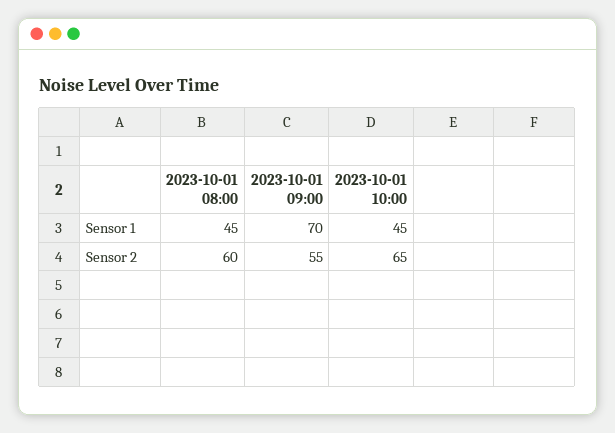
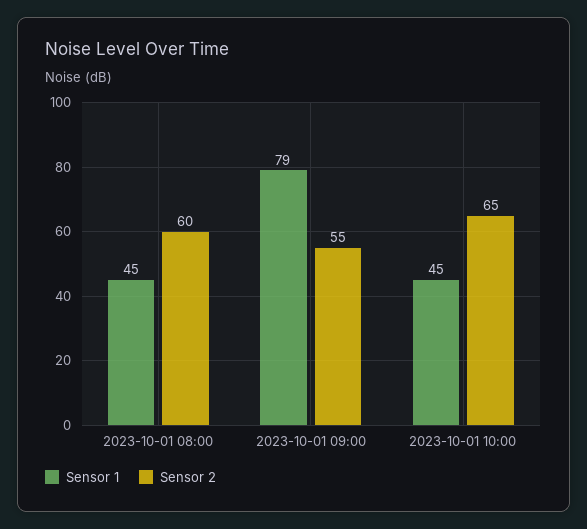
Sensor 1, 2023-10-01 09:00: 70 -> 79

